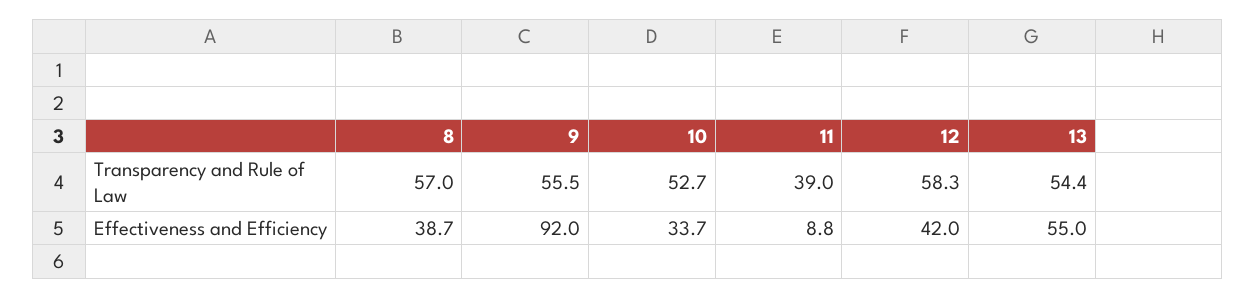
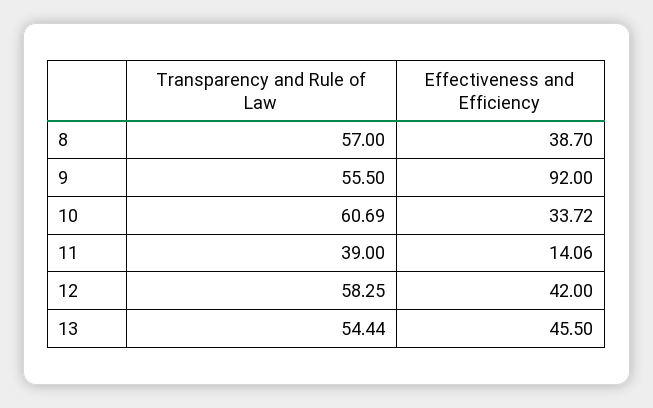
10, Transparency and Rule of Law: 52.7 -> 60.69
11, Effectiveness and Efficiency: 8.8 -> 14.06
13, Effectiveness and Efficiency: 55 -> 45.5

